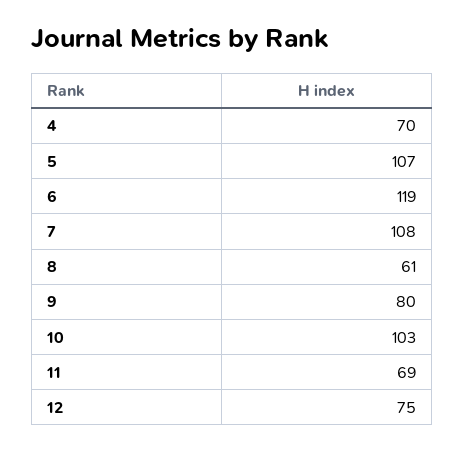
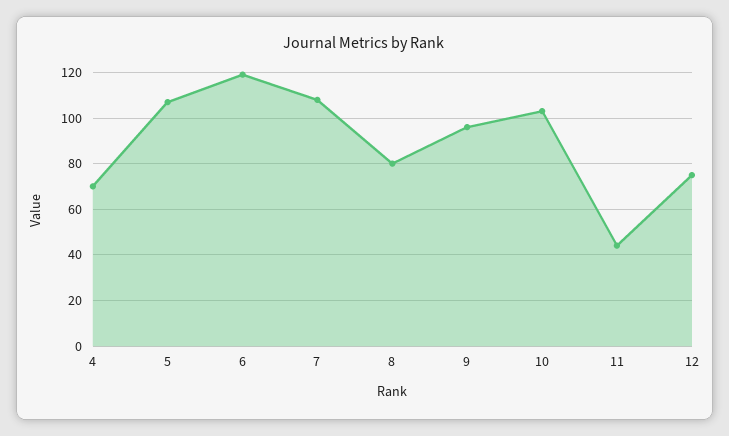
8: 61 -> 80
9: 80 -> 95
11: 69 -> 45

